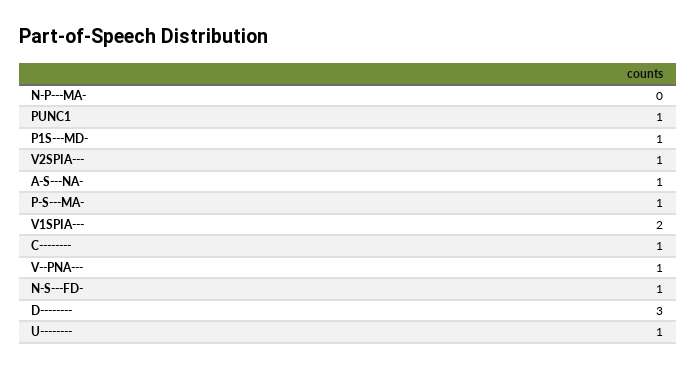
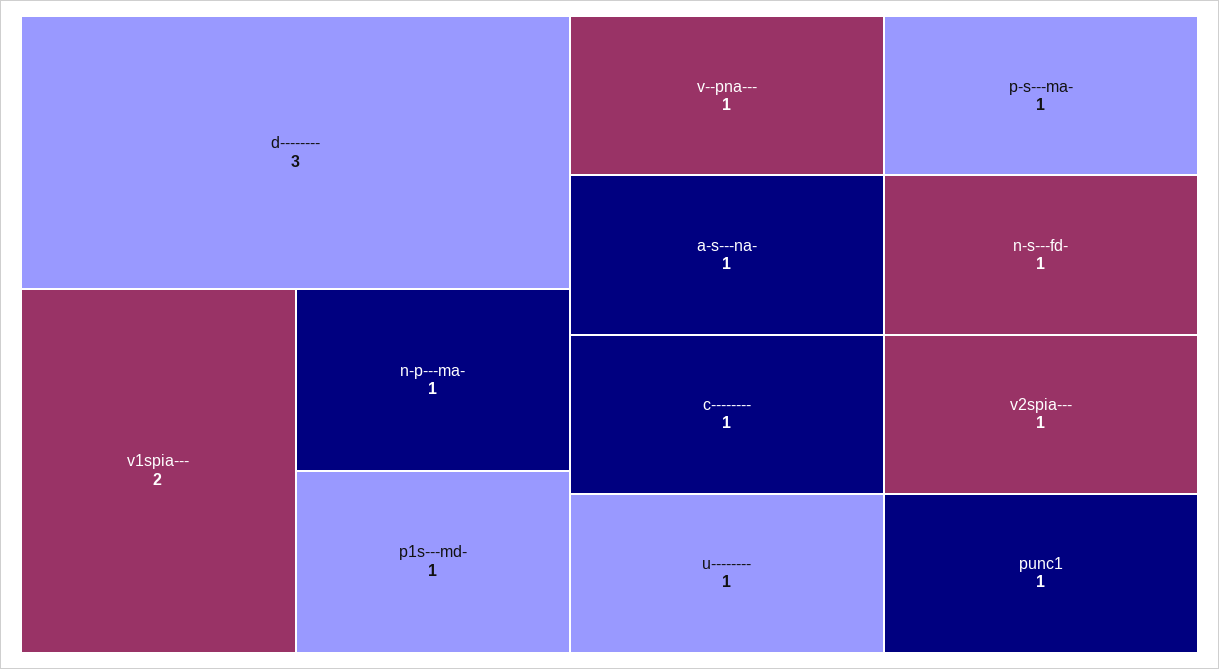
N-P---MA-: 0 -> 1

